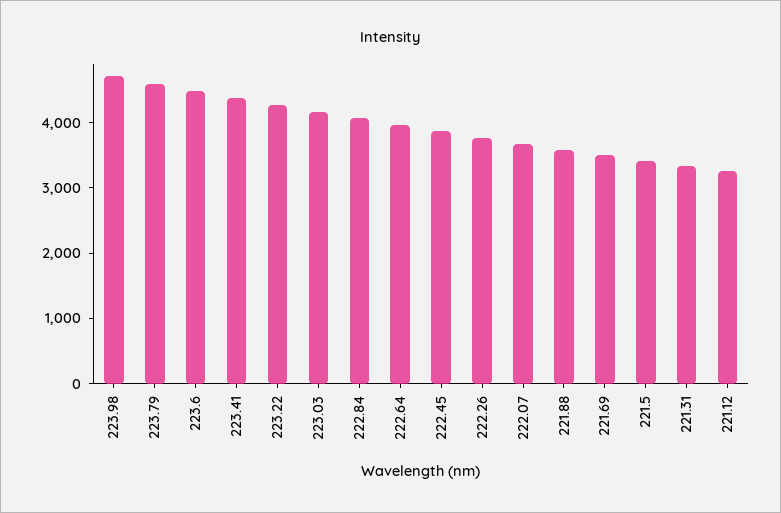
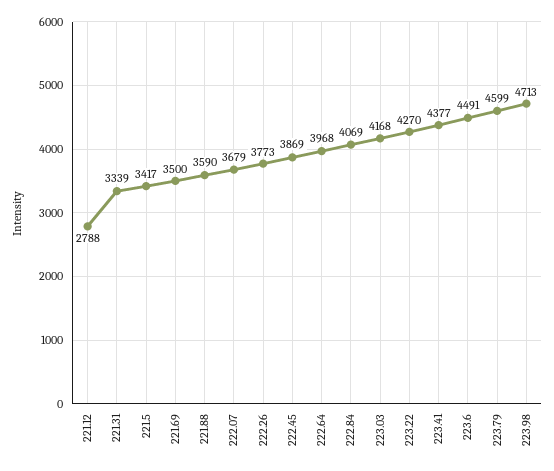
221.12: 3200 -> 2788

